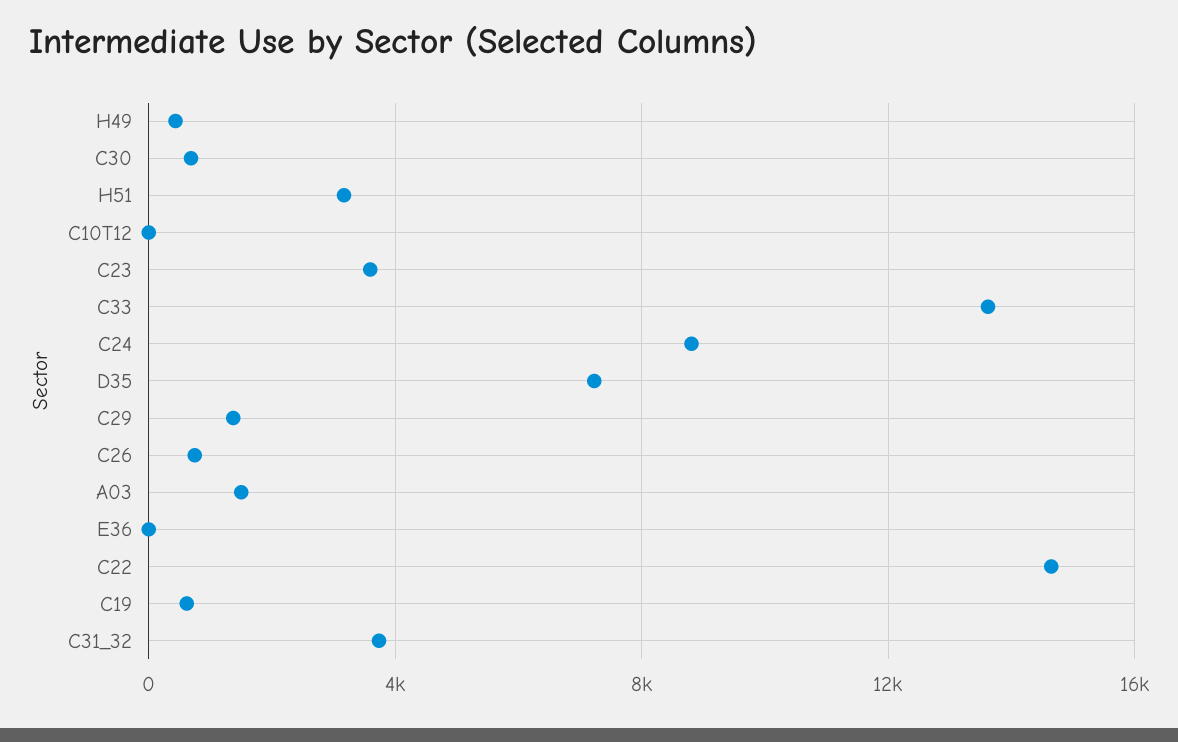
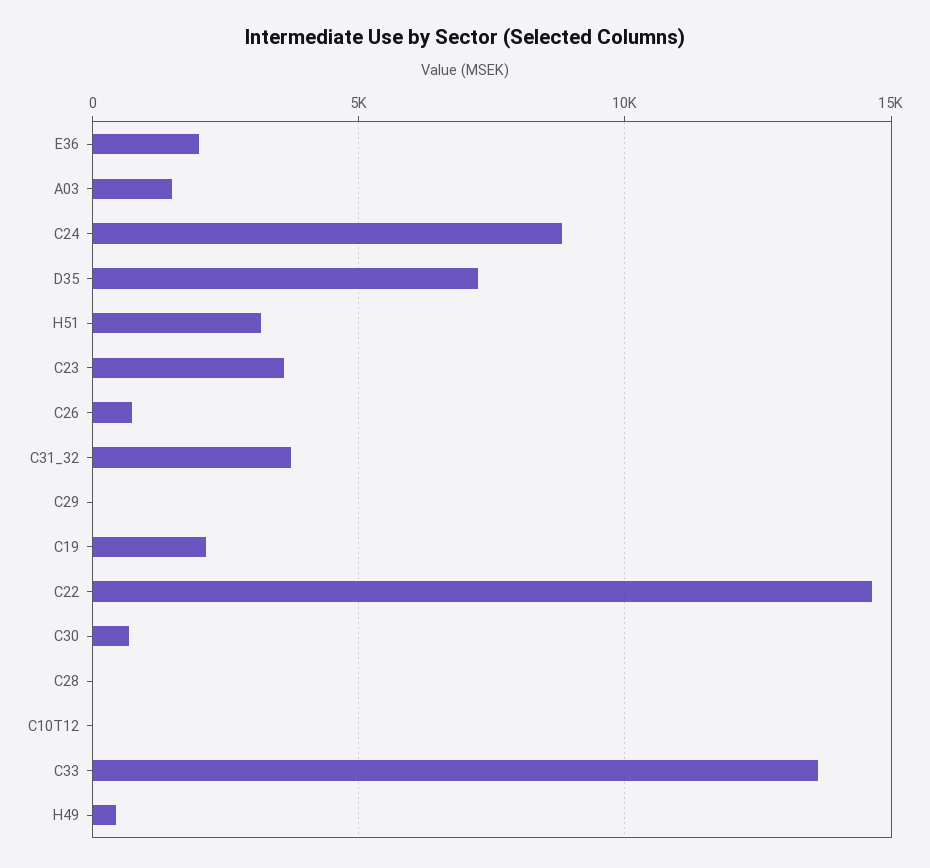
C29: 1500 -> 0
E36: 0 -> 2000
C19: 500 -> 2000
C28: none -> 0

